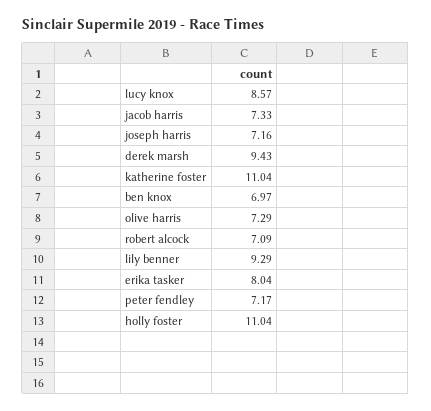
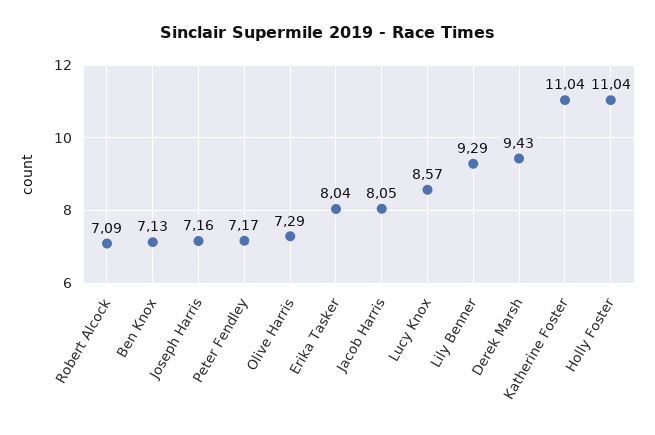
jacob harris: 7.33 -> 8.05
ben knox: 6.97 -> 7.13

